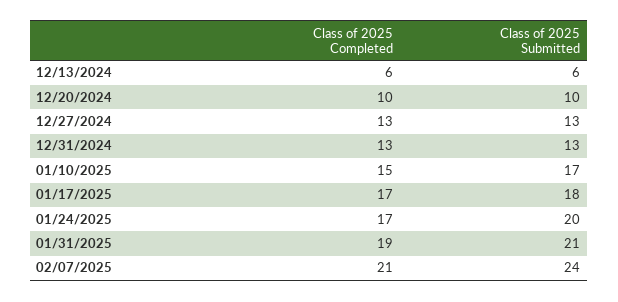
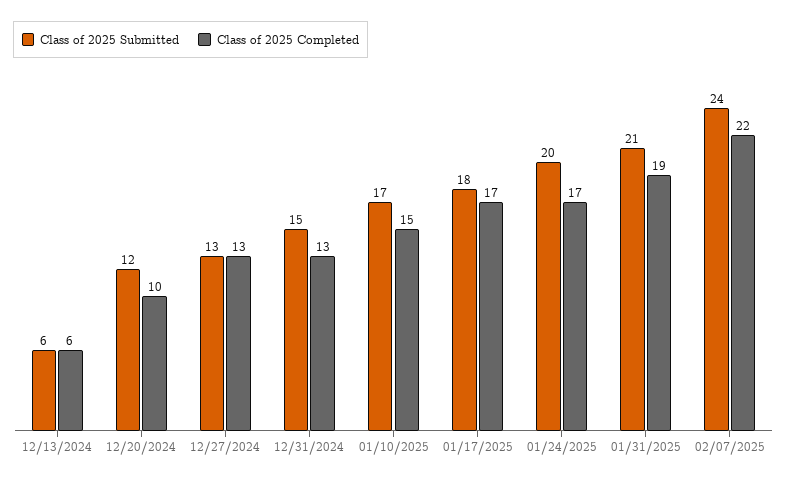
Class of 2025 Submitted, 12/20/2024: 10 -> 12
Class of 2025 Submitted, 12/31/2024: 13 -> 15
Class of 2025 Completed, 02/07/2025: 21 -> 22

